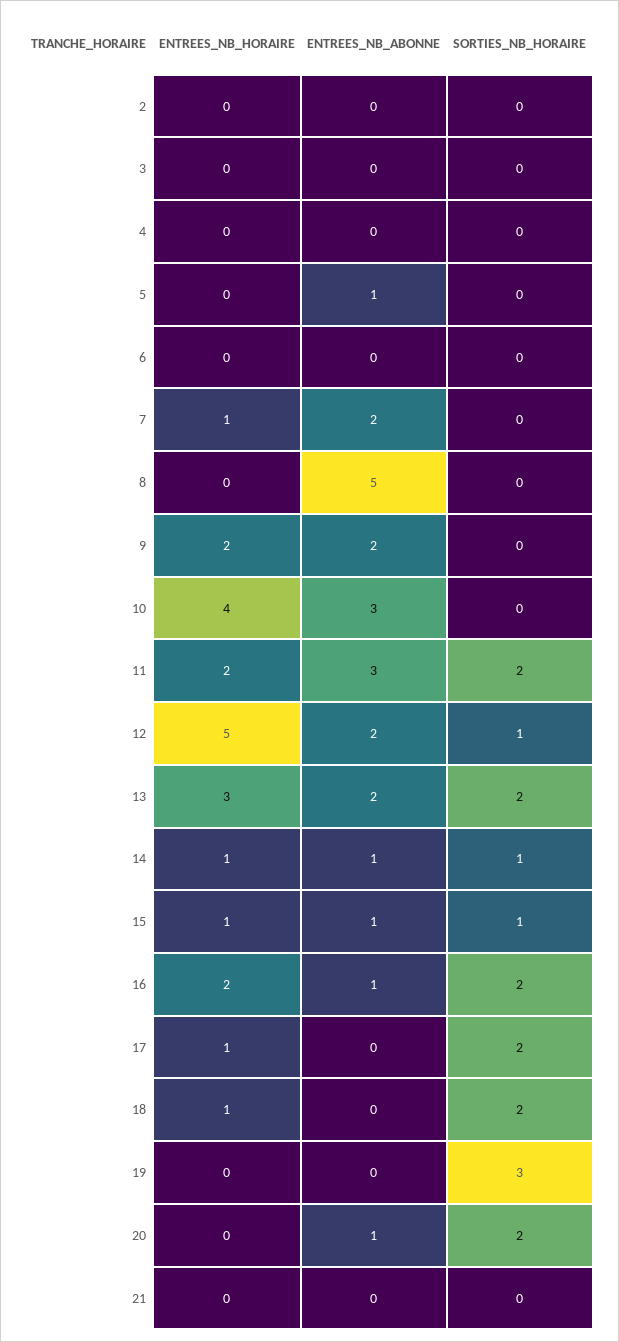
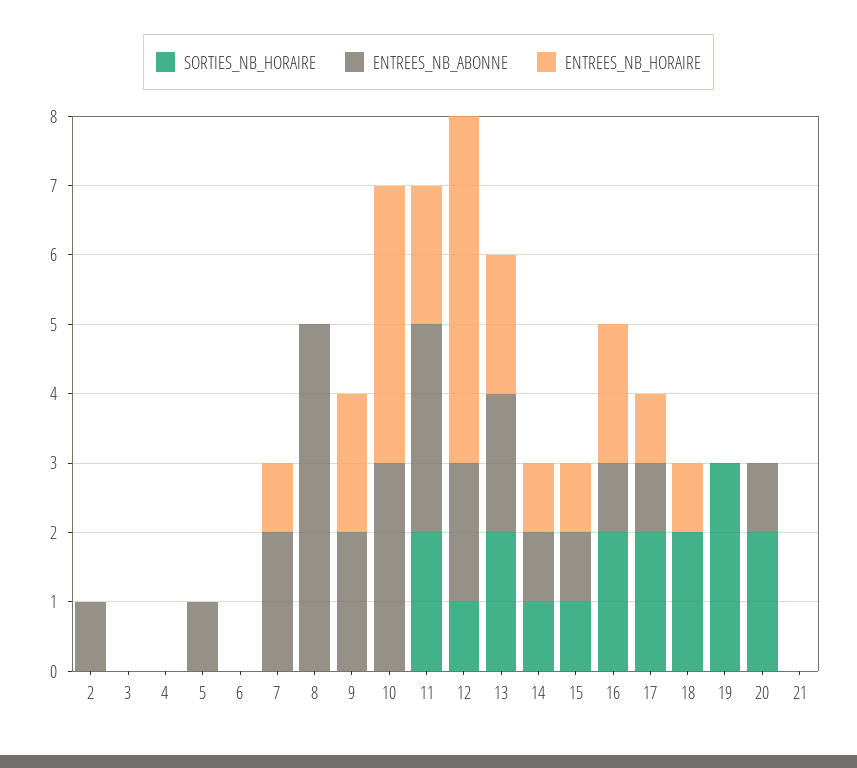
ENTREES_NB_ABONNE, 2: 0 -> 1
ENTREES_NB_HORAIRE, 13: 3 -> 2
ENTREES_NB_ABONNE, 17: 0 -> 1

